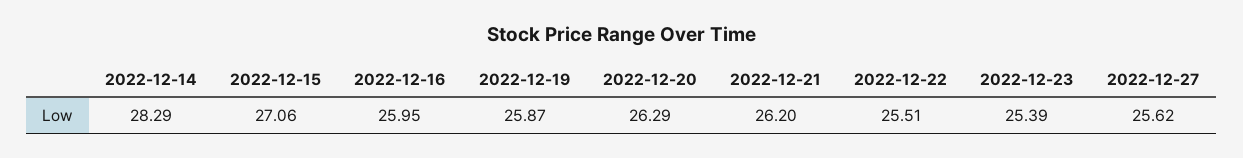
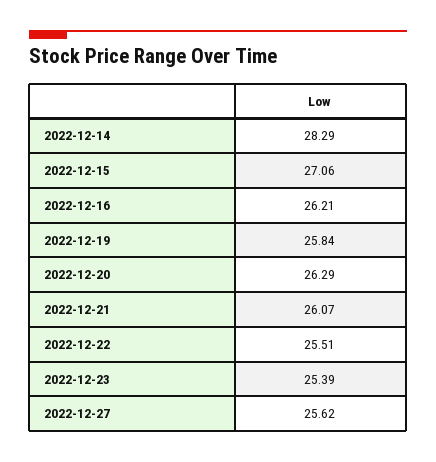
2022-12-16: 25.95 -> 26.21
2022-12-19: 25.87 -> 25.84
2022-12-21: 26.2 -> 26.07

